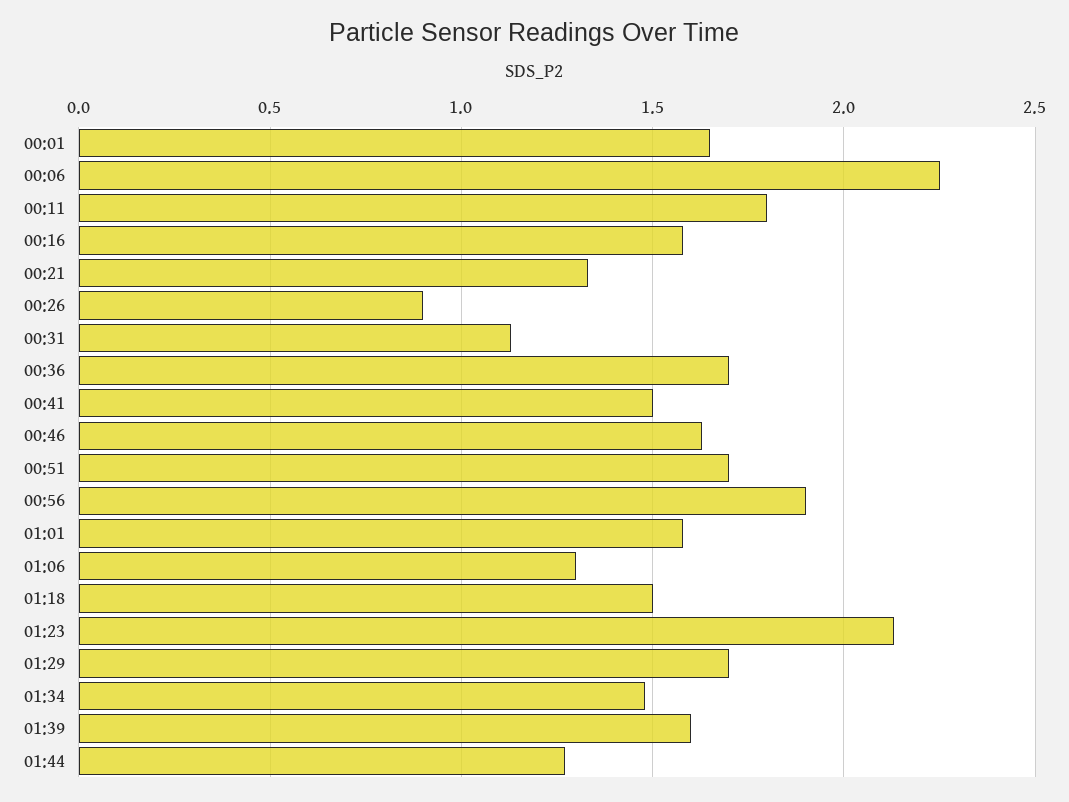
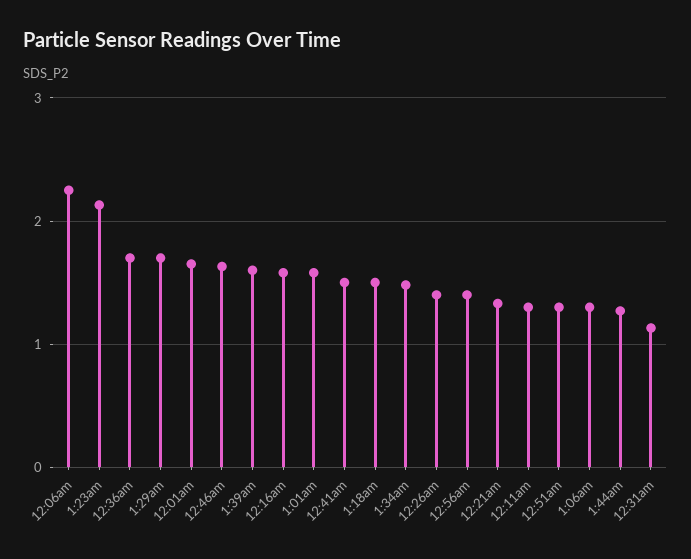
00:11: 1.8 -> 1.3
00:26: 0.9 -> 1.4
00:51: 1.7 -> 1.3
00:56: 1.9 -> 1.4

